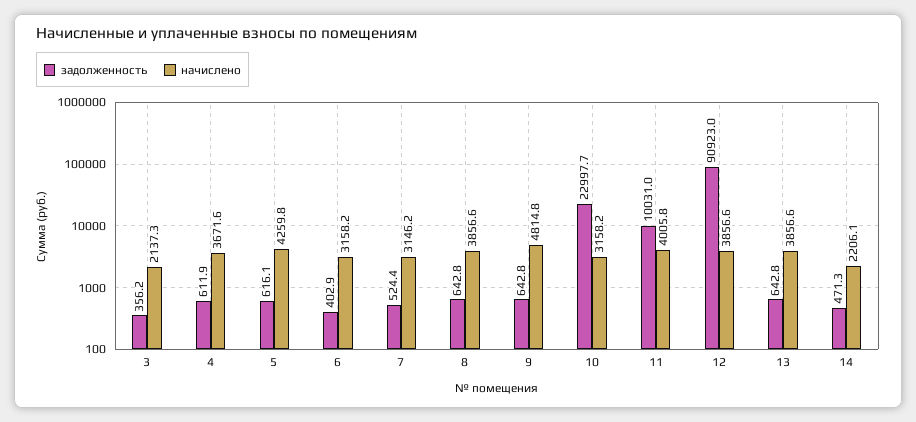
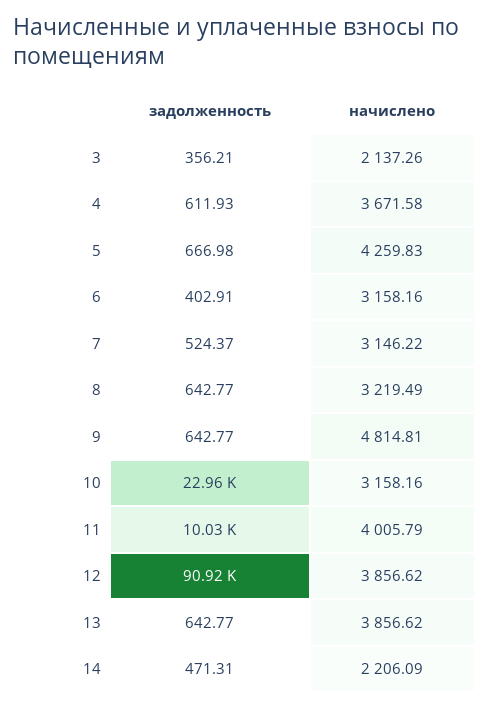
задолженность, 5: 616.1 -> 666.98
начислено, 8: 3856.6 -> 3219.49
задолженность, 10: 22997.7 -> 22960

